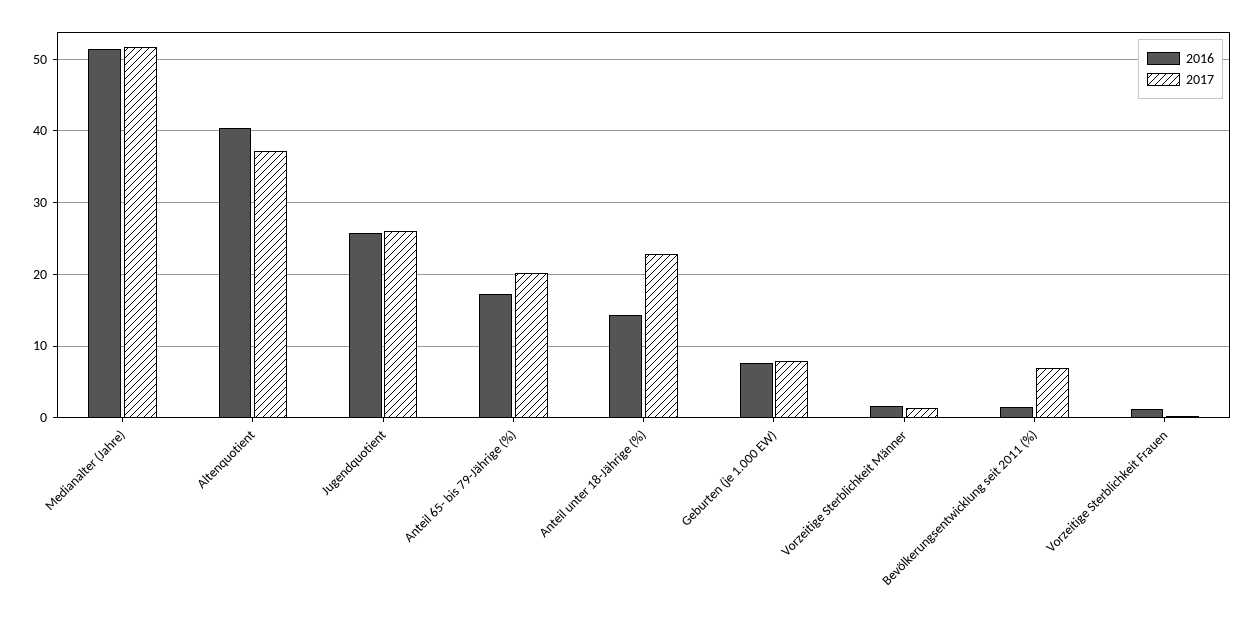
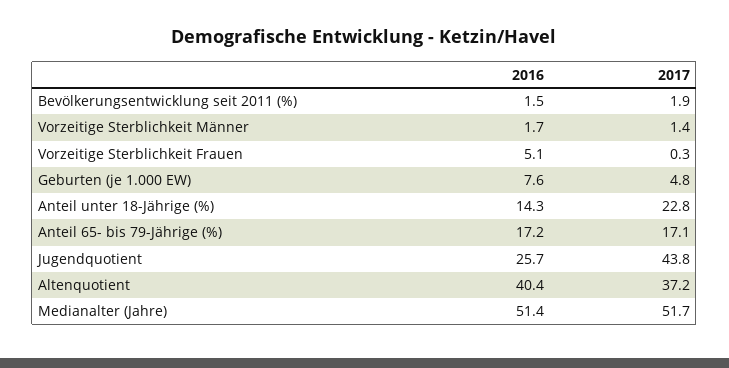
2017, Jugendquotient: 26 -> 43.8
2017, Anteil 65- bis 79-Jährige (%): 20 -> 17.1
2017, Geburten (je 1.000 EW): 8 -> 4.8
2017, Bevölkerungsentwicklung seit 2011 (%): 7 -> 1.9
2016, Vorzeitige Sterblichkeit Frauen: 1 -> 5.1

